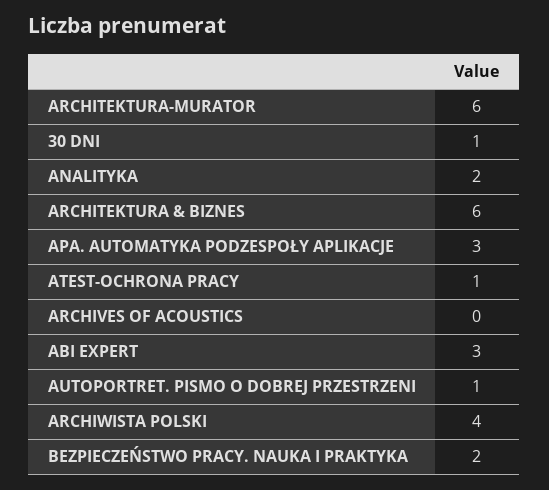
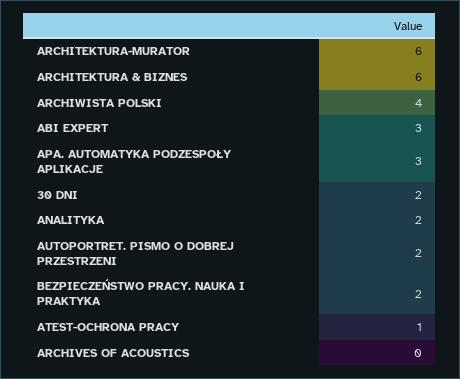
30 DNI: 1 -> 2
AUTOPORTRET. PISMO O DOBREJ PRZESTRZENI: 1 -> 2

